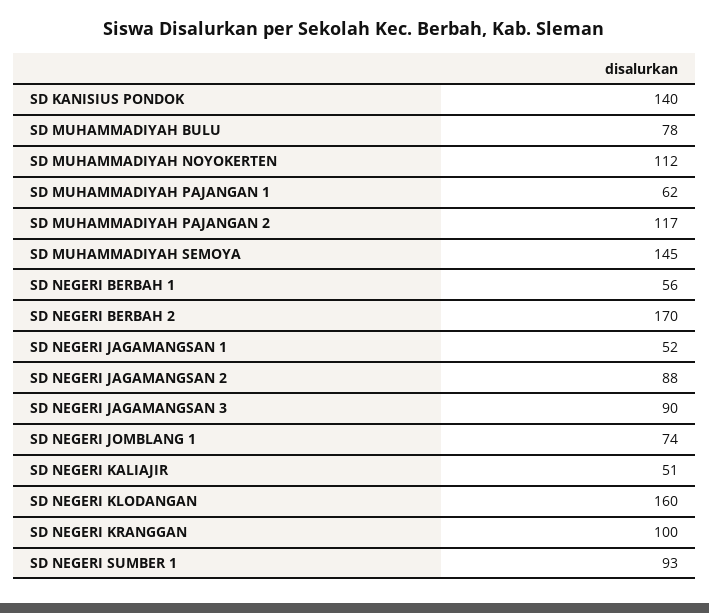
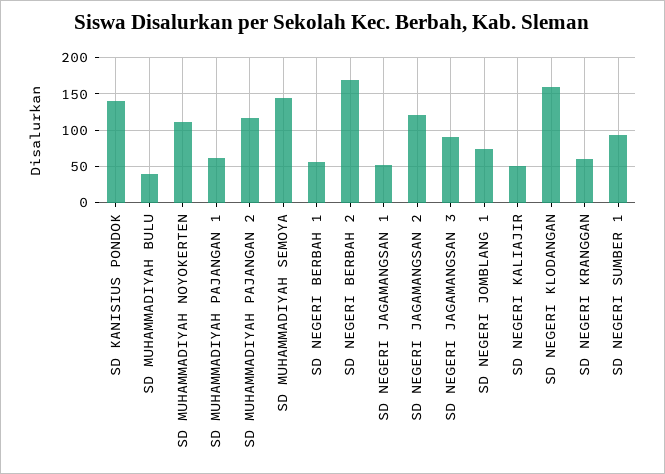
SD MUHAMMADIYAH BULU: 78 -> 40
SD NEGERI JAGAMANGSAN 2: 88 -> 120
SD NEGERI KRANGGAN: 100 -> 60

